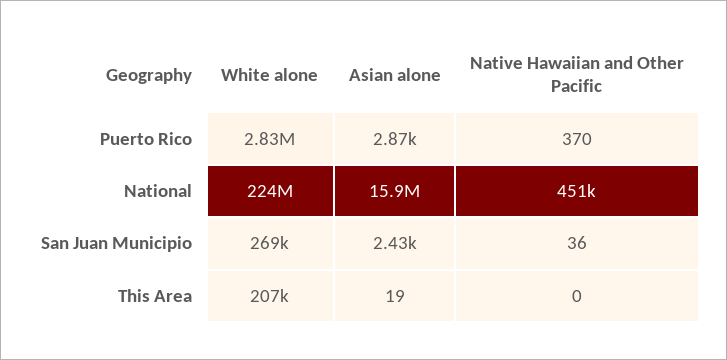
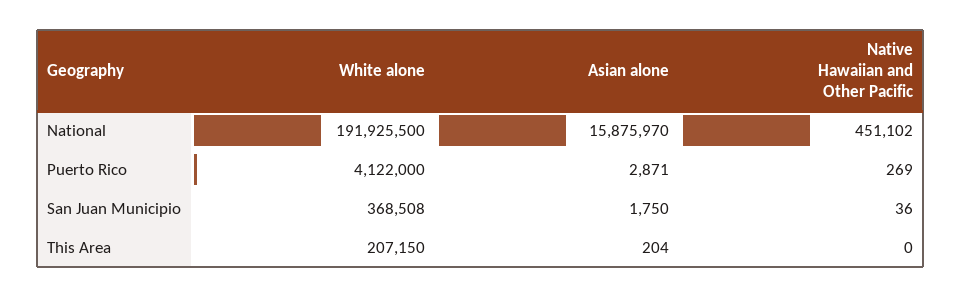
White alone, Puerto Rico: 2830000 -> 4122000
Native Hawaiian and Other Pacific, Puerto Rico: 370 -> 269
White alone, National: 224000000 -> 191925500
White alone, San Juan Municipio: 269000 -> 368508
Asian alone, San Juan Municipio: 2430 -> 1750
Asian alone, This Area: 19 -> 204

